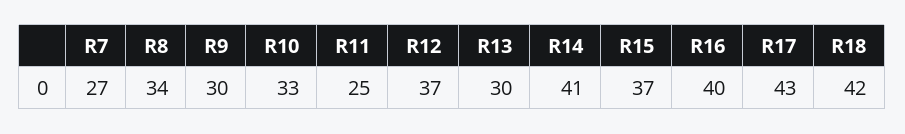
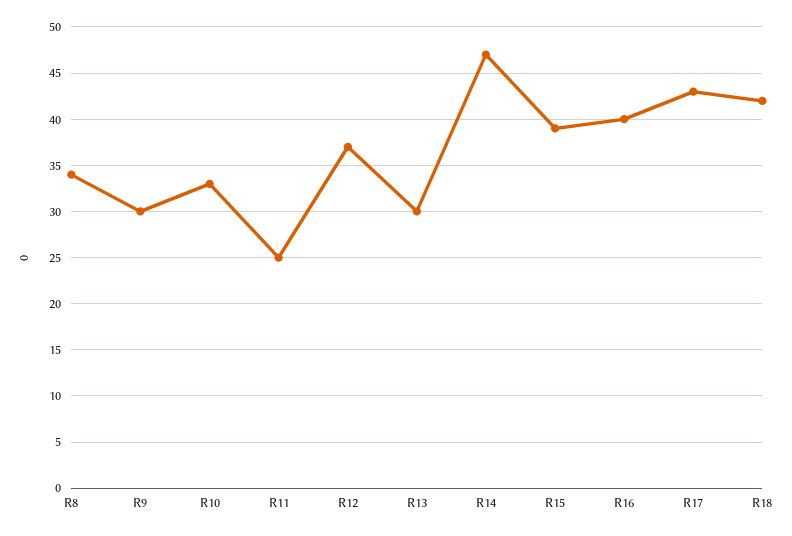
R7: 27 -> none
R14: 41 -> 47
R15: 37 -> 39

